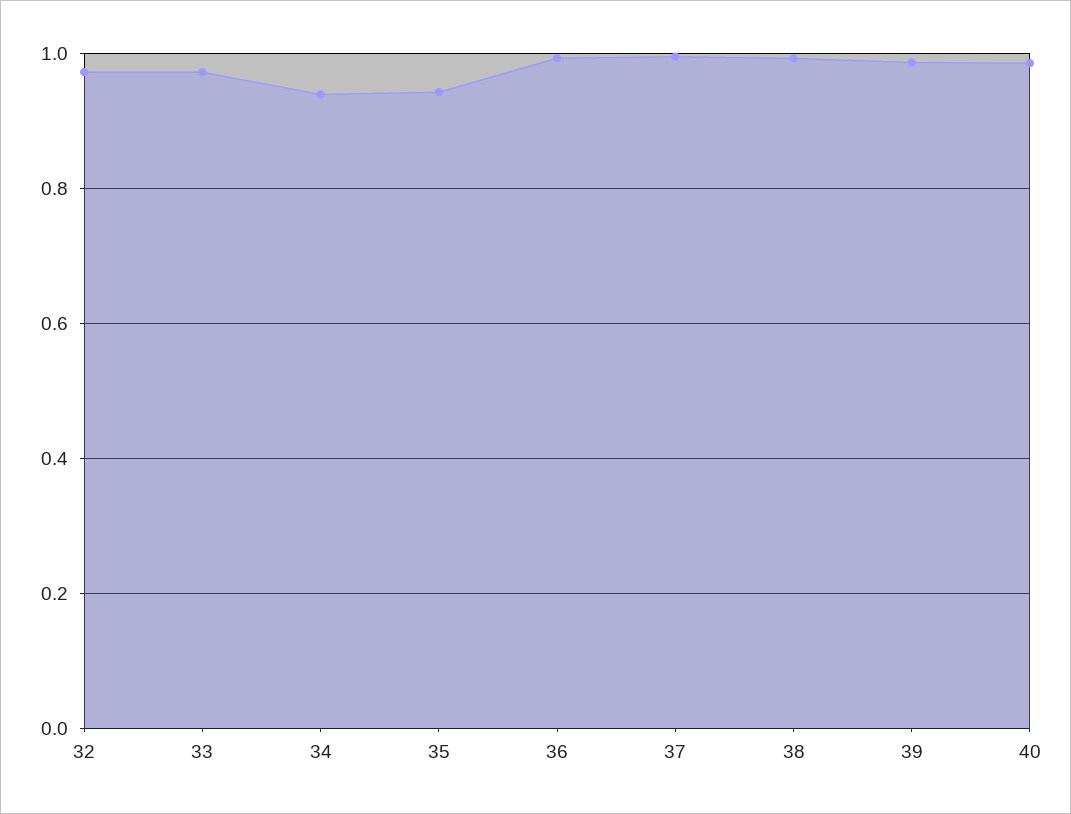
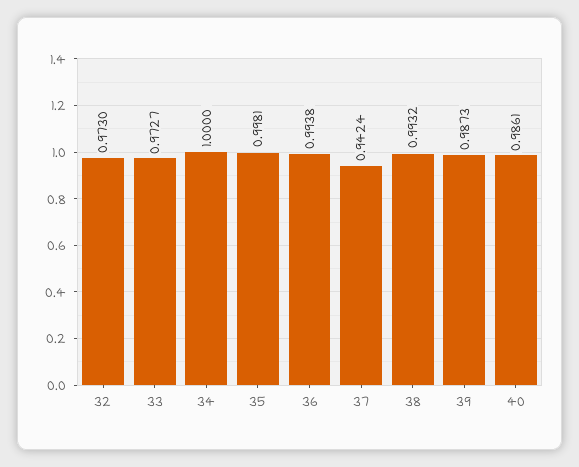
34: 0.94 -> 1
35: 0.94 -> 0.9981
37: 1 -> 0.9424

